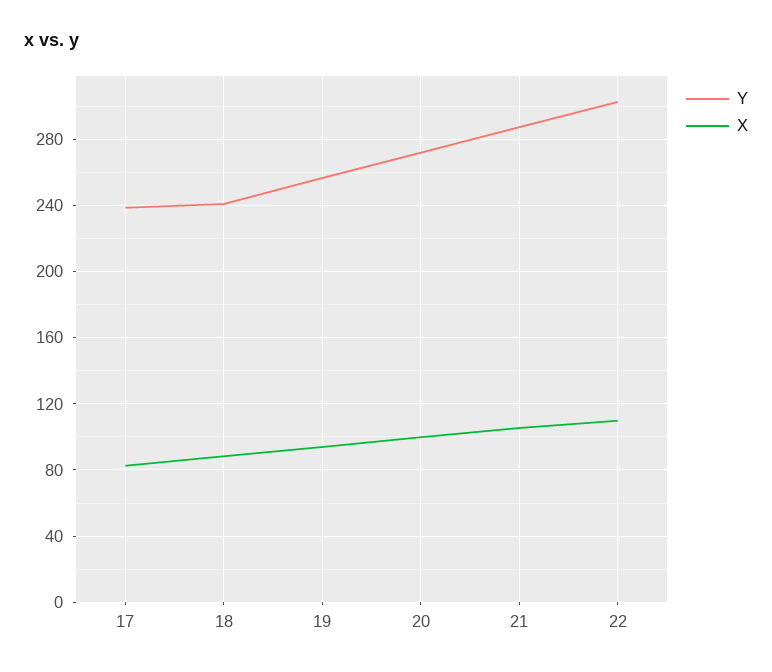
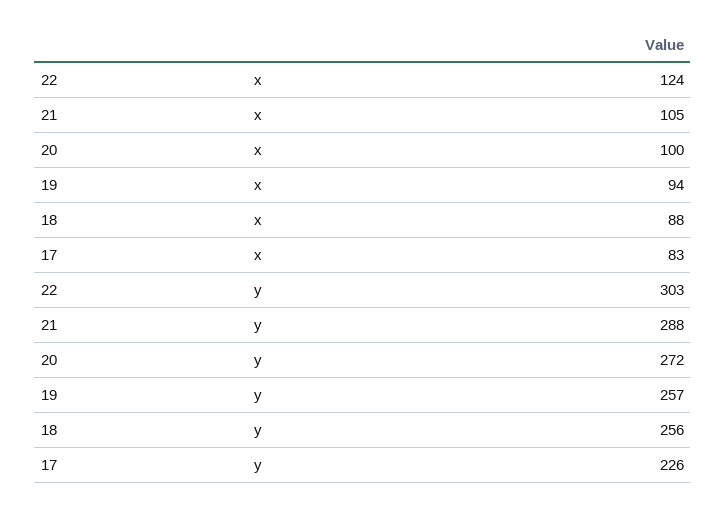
Y, 17: 240 -> 226
Y, 18: 240 -> 256
X, 22: 110 -> 124

